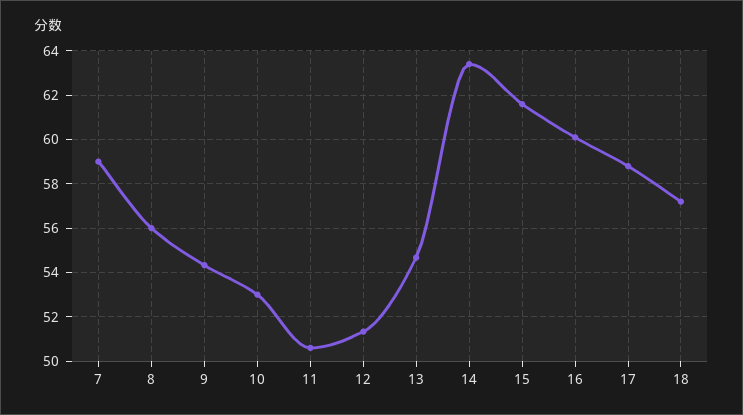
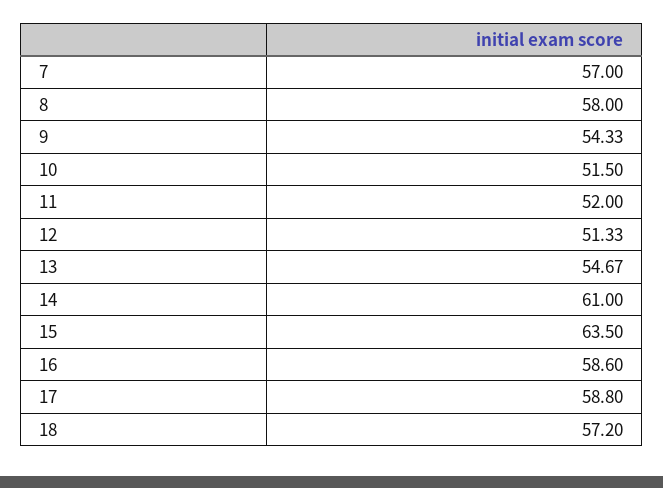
7: 59 -> 57
8: 56 -> 58
10: 53 -> 51.5
11: 50.5 -> 52
14: 63.5 -> 61
15: 61.5 -> 63.5
16: 60 -> 58.6

